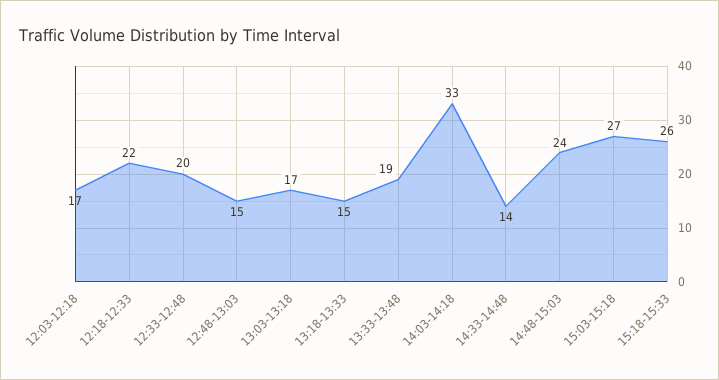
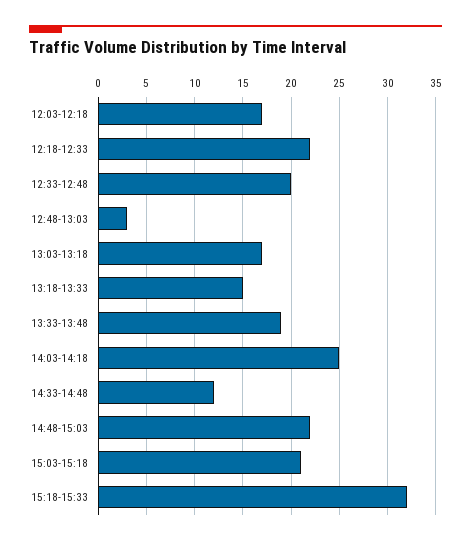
12:48-13:03: 15 -> 3
14:03-14:18: 33 -> 25
14:33-14:48: 14 -> 12
14:48-15:03: 24 -> 22
15:03-15:18: 27 -> 21
15:18-15:33: 26 -> 32

